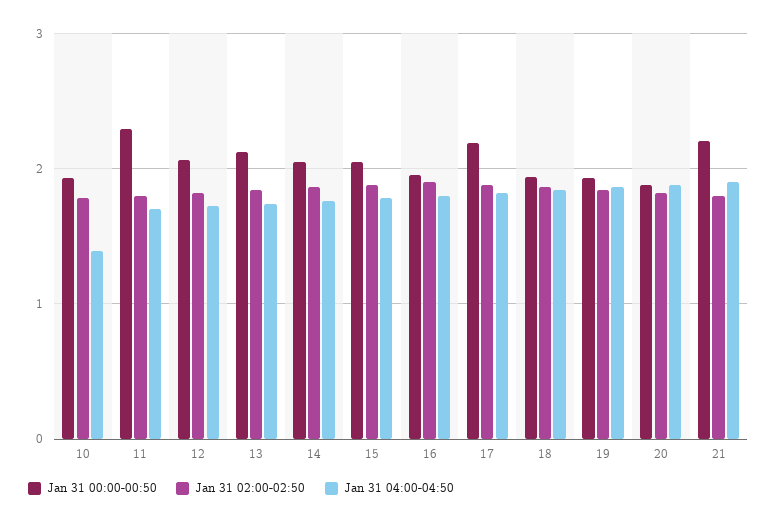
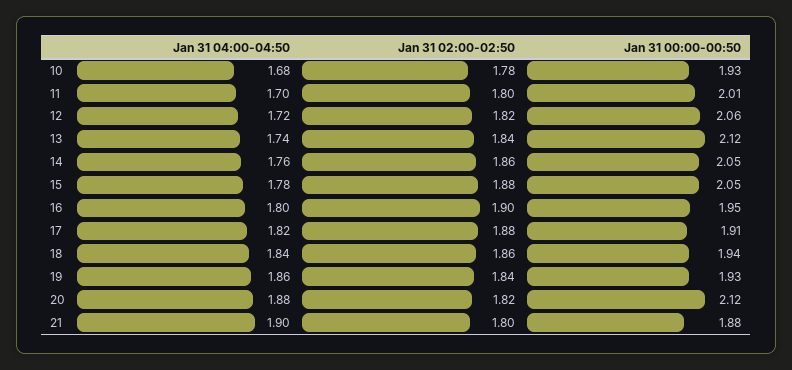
Jan 31 04:00-04:50, 10: 1.4 -> 1.68
Jan 31 00:00-00:50, 11: 2.3 -> 2.01
Jan 31 00:00-00:50, 17: 2.2 -> 1.91
Jan 31 00:00-00:50, 20: 1.9 -> 2.12
Jan 31 00:00-00:50, 21: 2.2 -> 1.88

